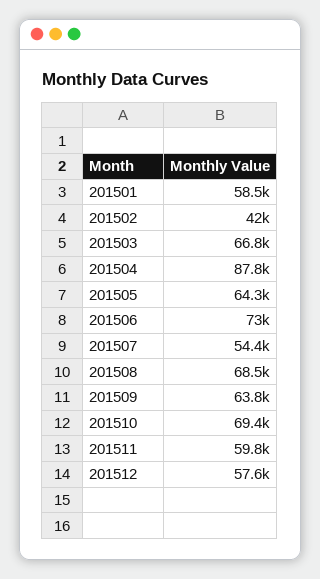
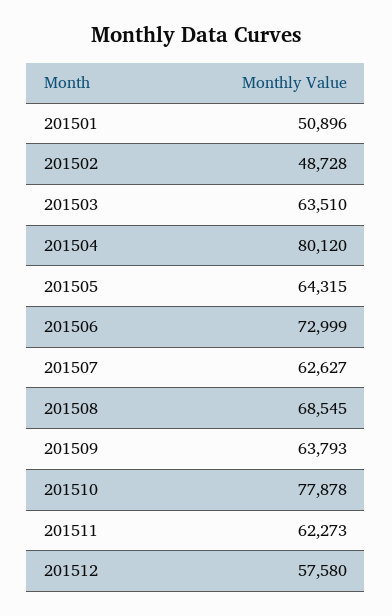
201501: 58500 -> 50896
201502: 42000 -> 48728
201503: 66800 -> 63510
201504: 87800 -> 80120
201507: 54400 -> 62627
201510: 69400 -> 77878
201511: 59800 -> 62273

